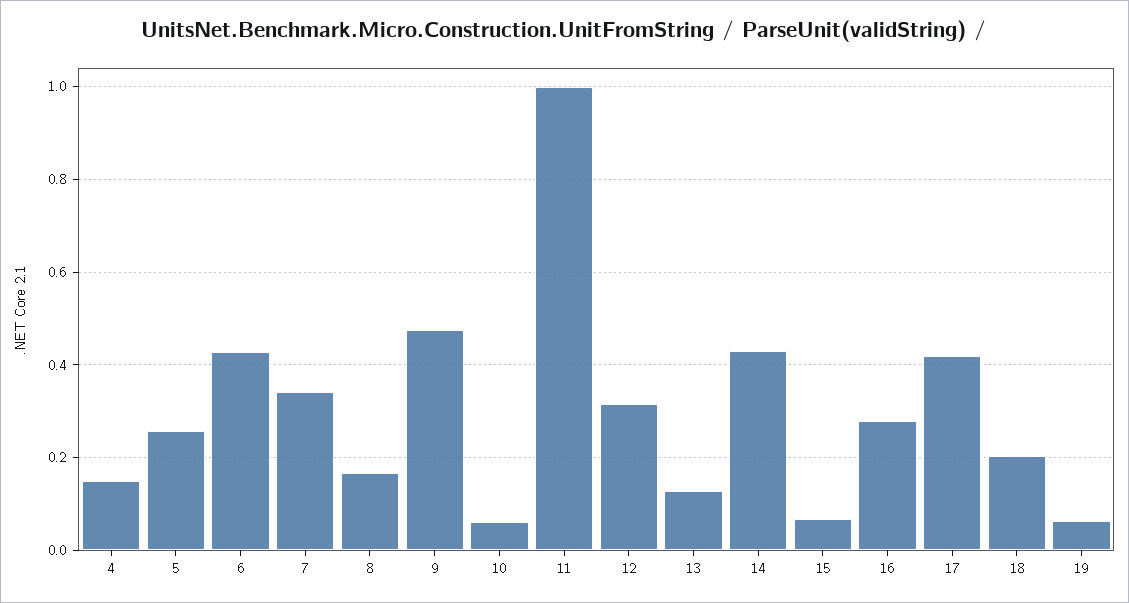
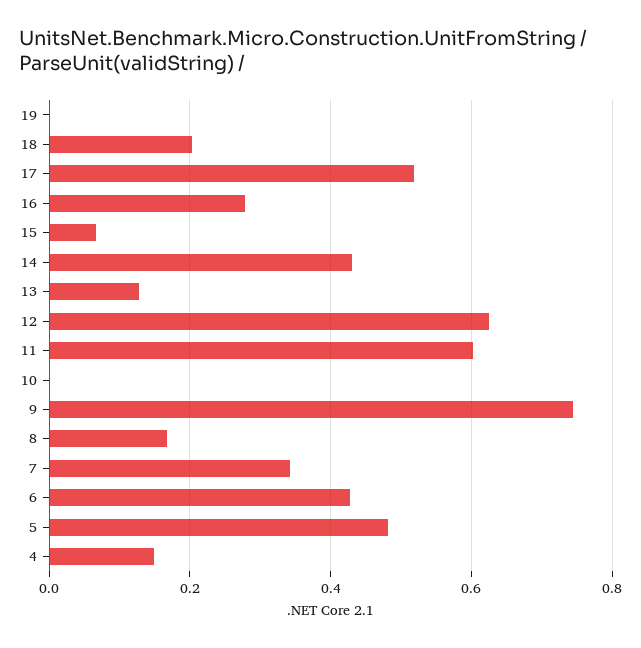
5: 0.26 -> 0.48
9: 0.48 -> 0.74
10: 0.06 -> 0
11: 1 -> 0.6
12: 0.32 -> 0.62
17: 0.42 -> 0.52
19: 0.06 -> 0

